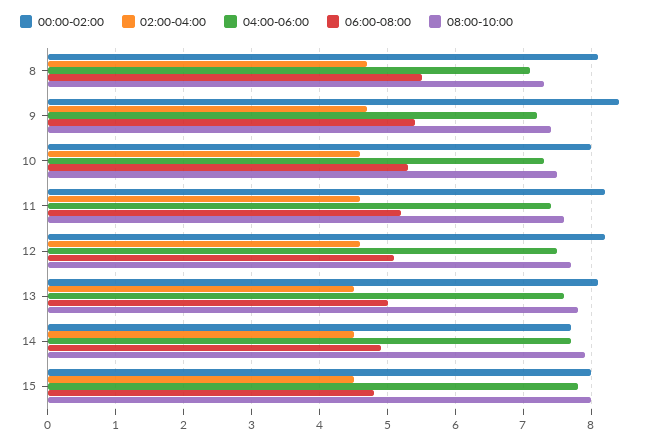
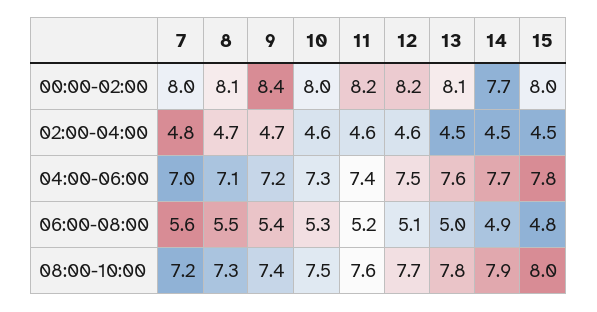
00:00-02:00, 7: none -> 8
02:00-04:00, 7: none -> 4.8
04:00-06:00, 7: none -> 7
06:00-08:00, 7: none -> 5.6
08:00-10:00, 7: none -> 7.2

